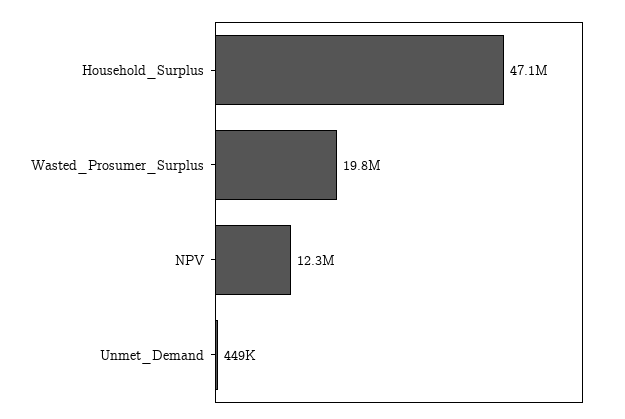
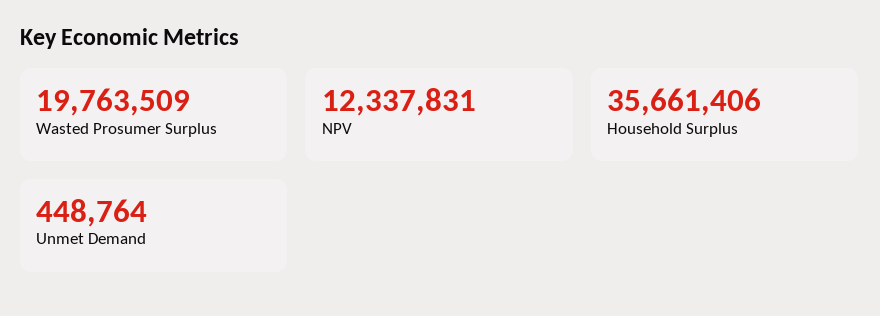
Household_Surplus: 47100000 -> 35661406

